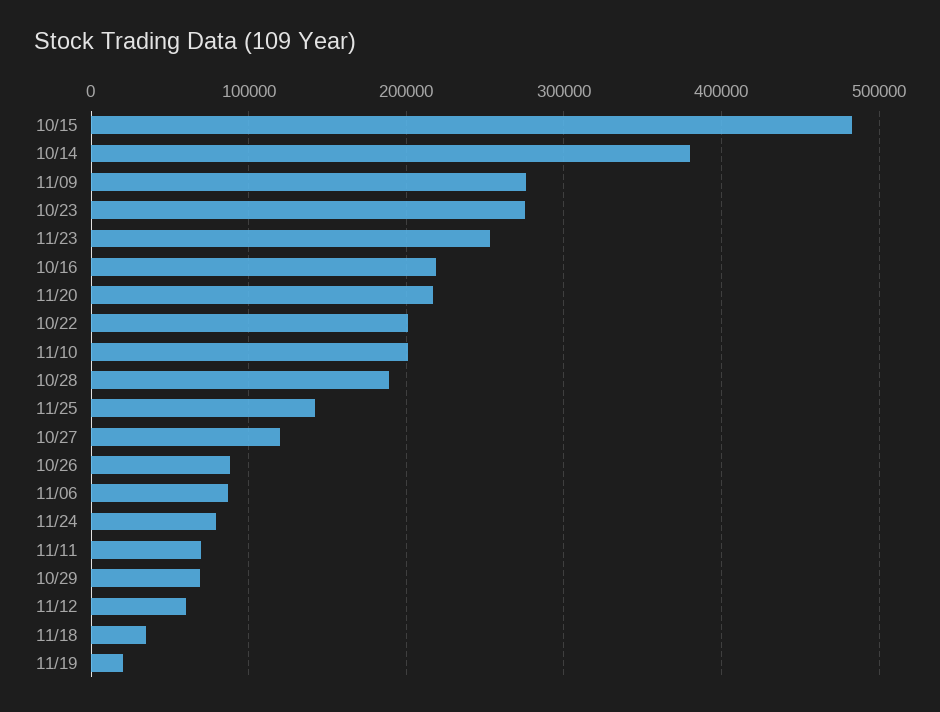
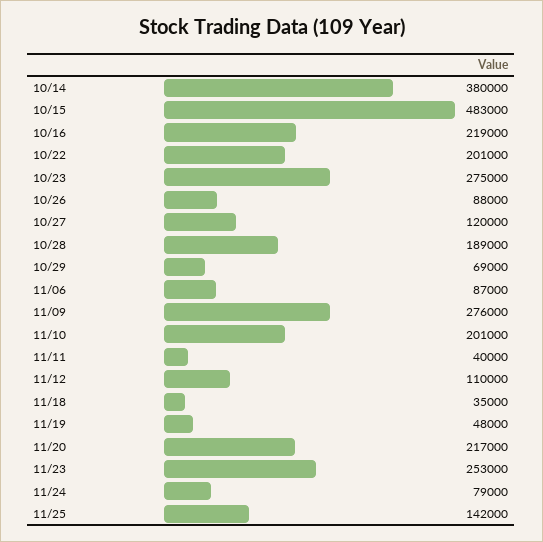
11/11: 70000 -> 40000
11/12: 60000 -> 110000
11/19: 20000 -> 48000

